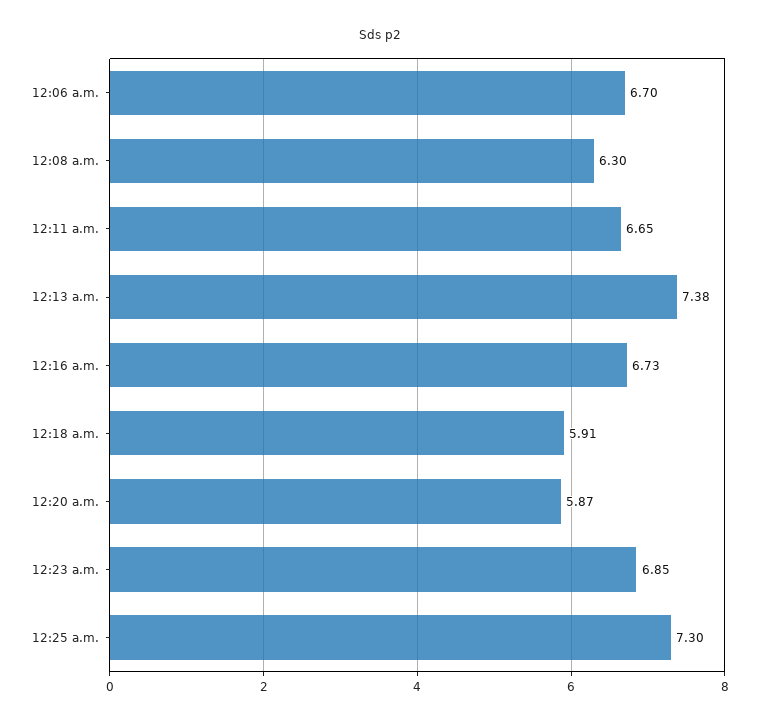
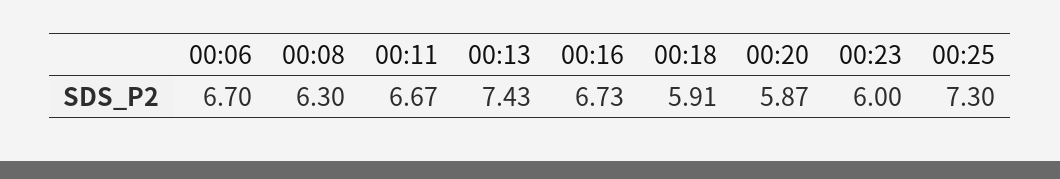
12:11 a.m.: 6.65 -> 6.67
12:13 a.m.: 7.38 -> 7.43
12:23 a.m.: 6.85 -> 6

